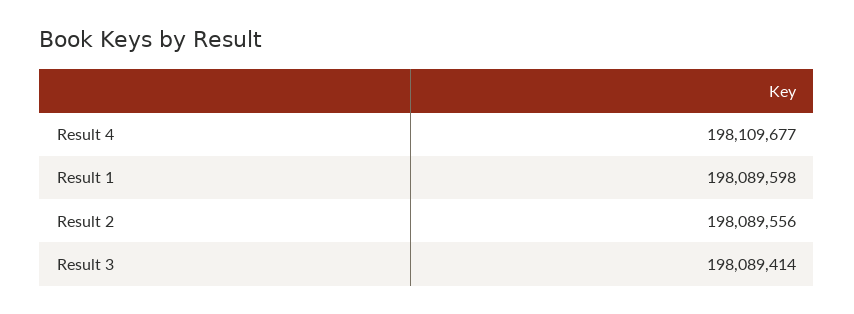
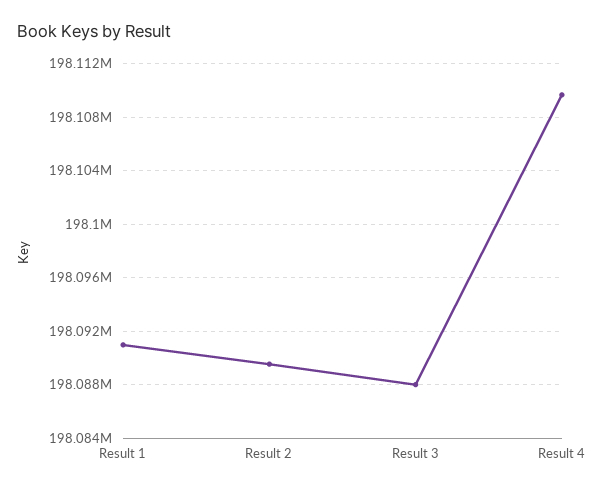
Result 1: 198089598 -> 198091000
Result 3: 198089414 -> 198088000

